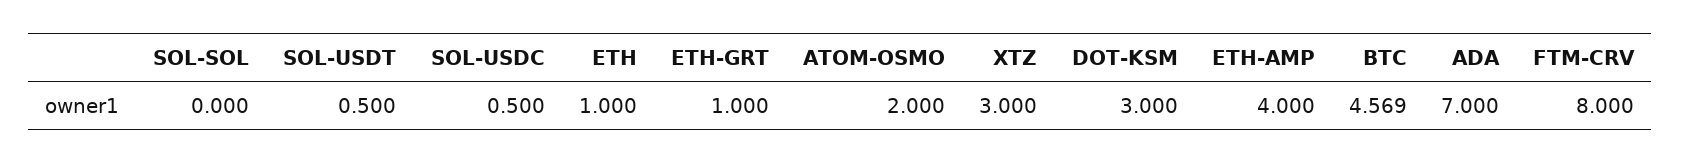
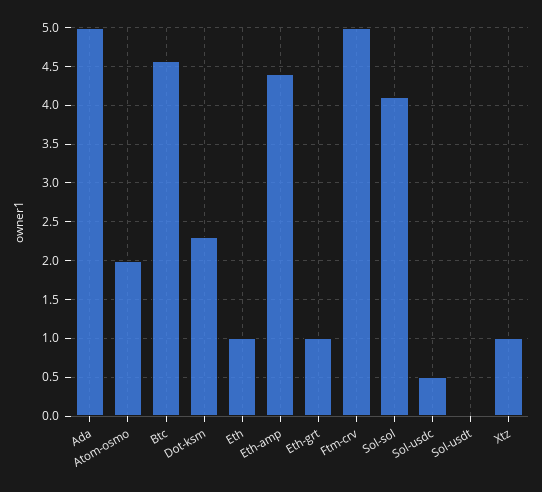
SOL-SOL: 0 -> 4.1
SOL-USDT: 0.5 -> 0
XTZ: 3 -> 1
DOT-KSM: 3 -> 2.3
ETH-AMP: 4 -> 4.4
ADA: 7 -> 5
FTM-CRV: 8 -> 5

